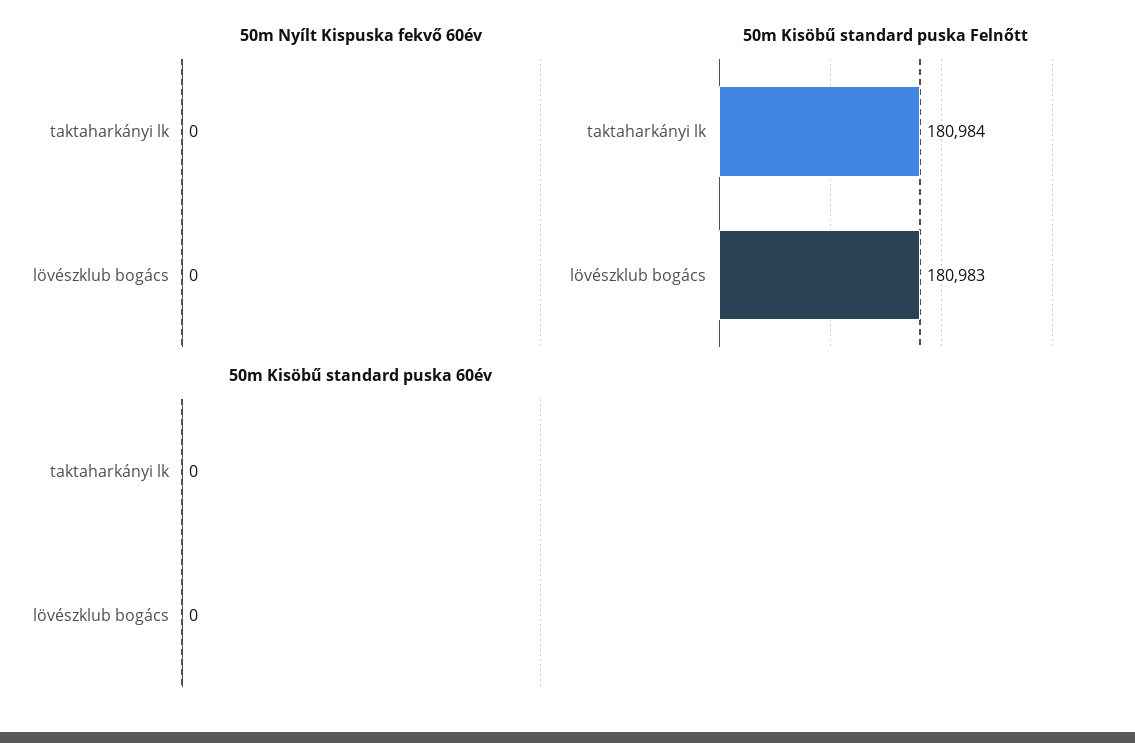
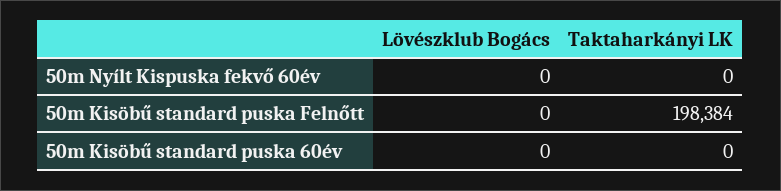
50m Kisöbű standard puska Felnőtt, taktaharkányi lk: 180984 -> 198384
50m Kisöbű standard puska Felnőtt, lövészklub bogács: 180983 -> 0

